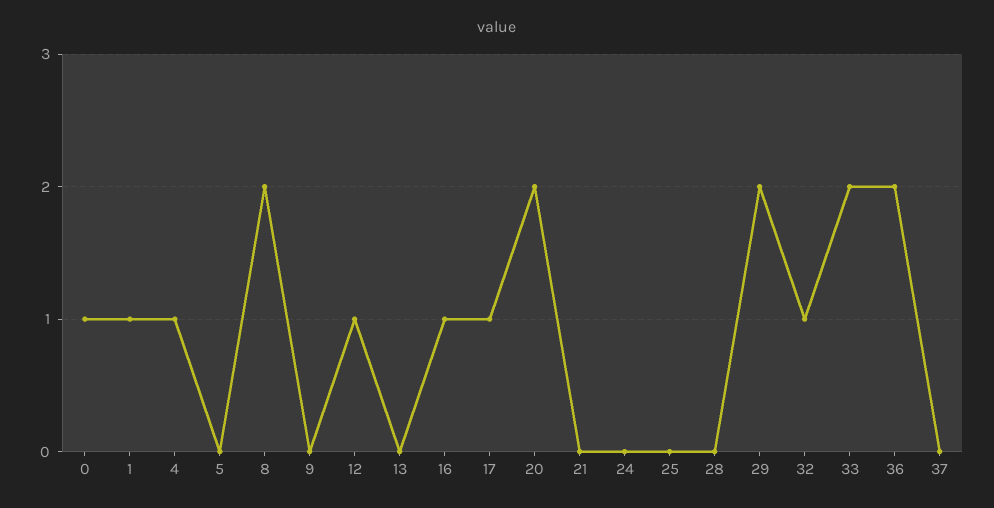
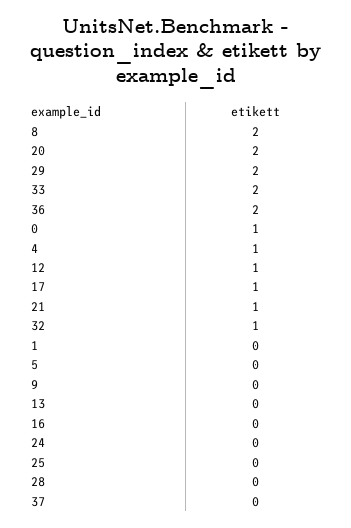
1: 1 -> 0
16: 1 -> 0
21: 0 -> 1

